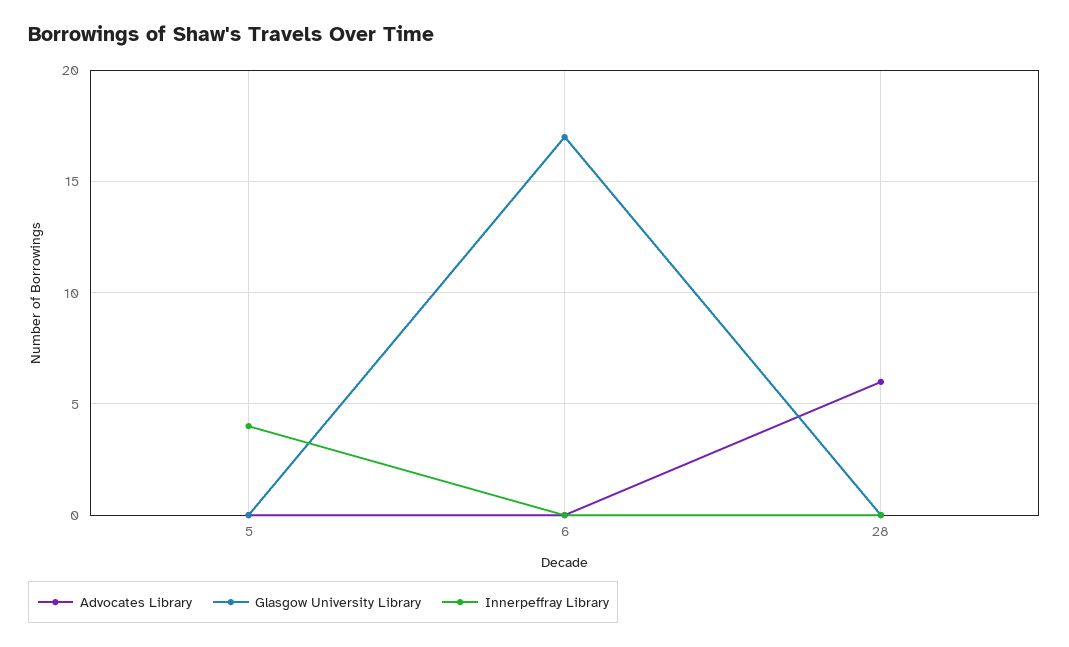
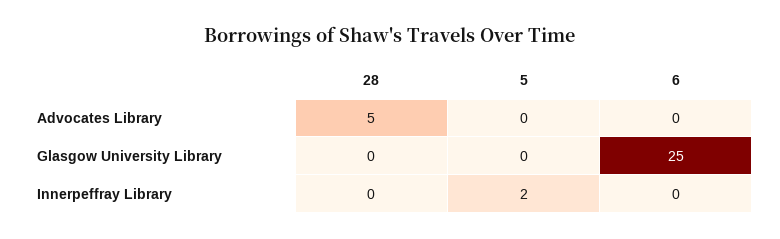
Innerpeffray Library, 5: 4 -> 2
Glasgow University Library, 6: 17 -> 25
Advocates Library, 28: 6 -> 5

